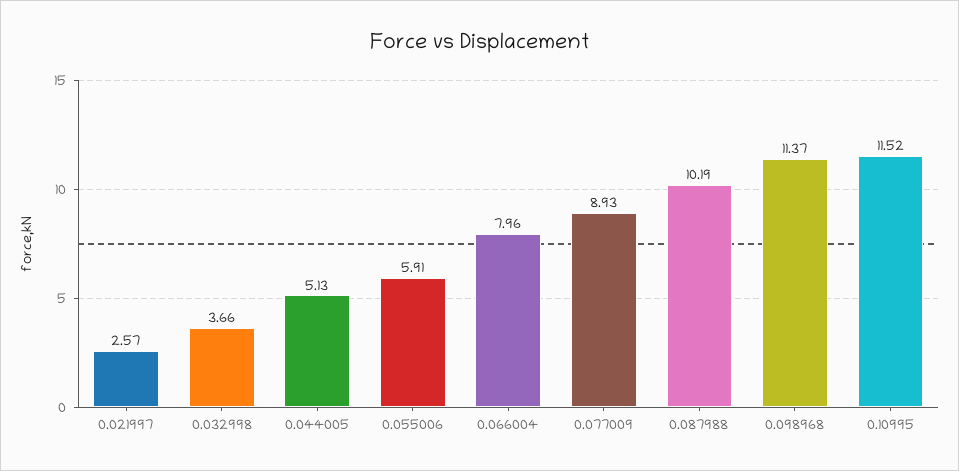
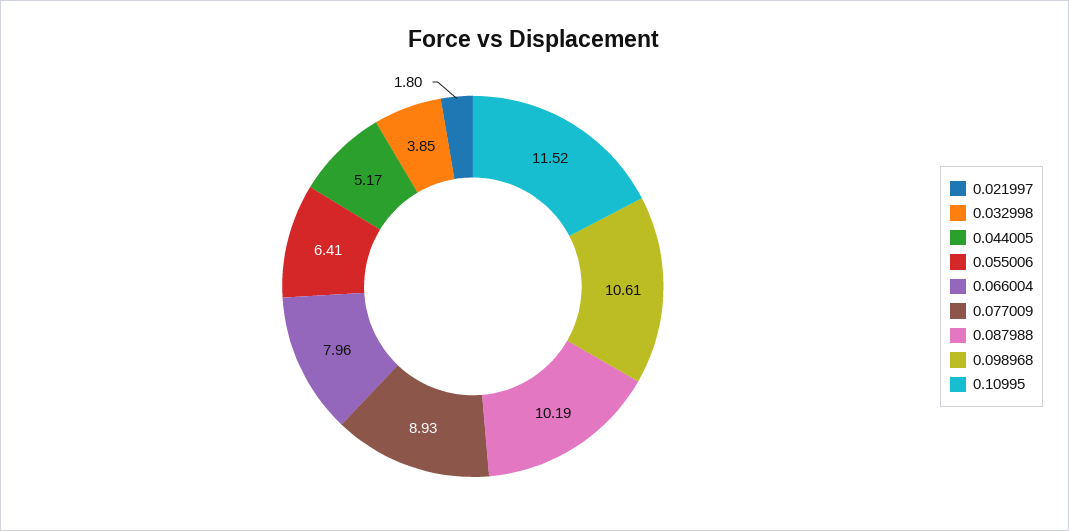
0.021997: 2.57 -> 1.8
0.032998: 3.66 -> 3.85
0.044005: 5.13 -> 5.17
0.055006: 5.91 -> 6.41
0.098968: 11.37 -> 10.61

